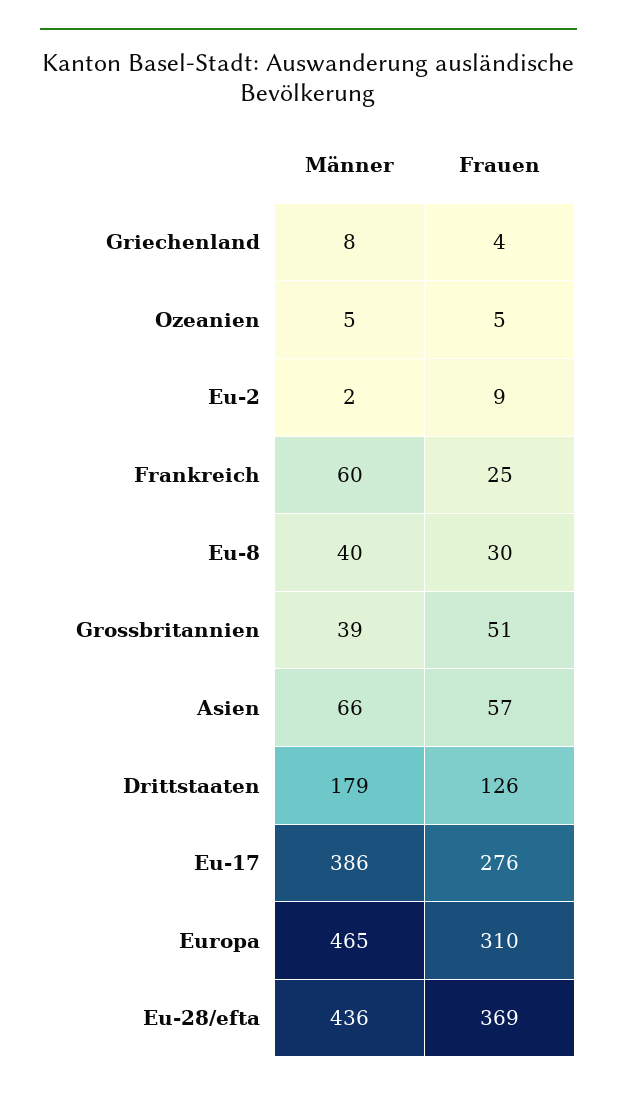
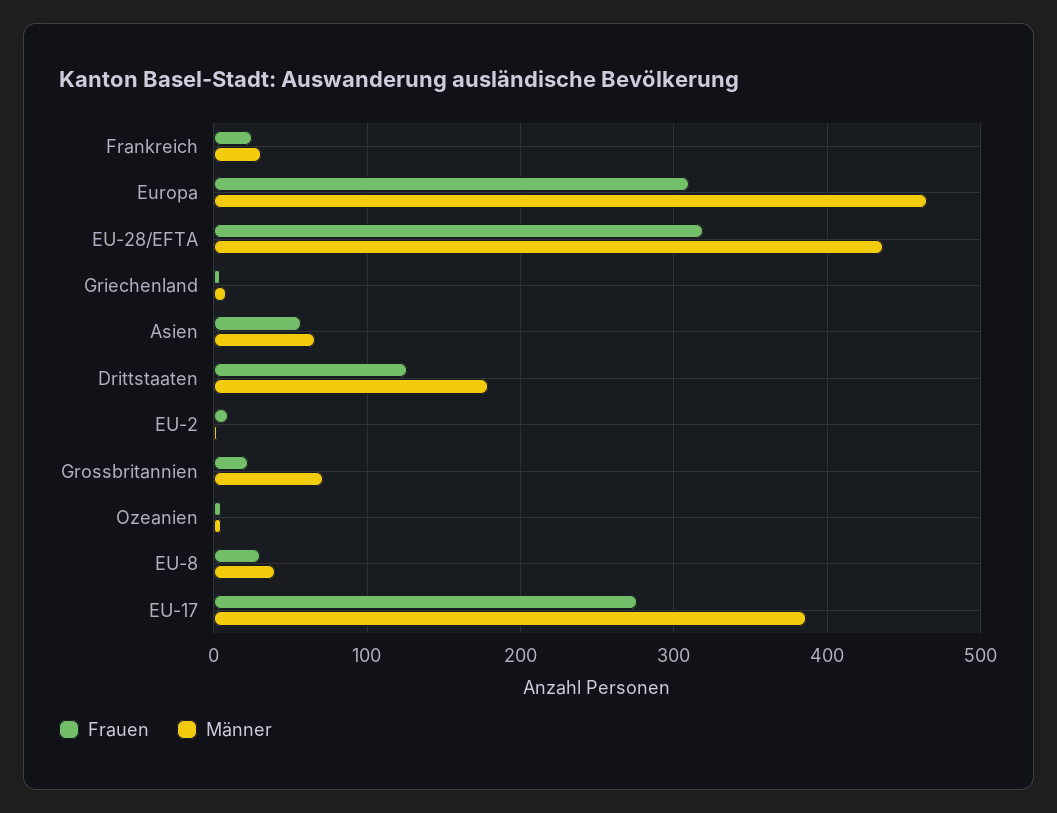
Männer, Frankreich: 60 -> 30
Männer, Grossbritannien: 39 -> 70
Frauen, Grossbritannien: 51 -> 20
Frauen, Eu-28/efta: 369 -> 320

